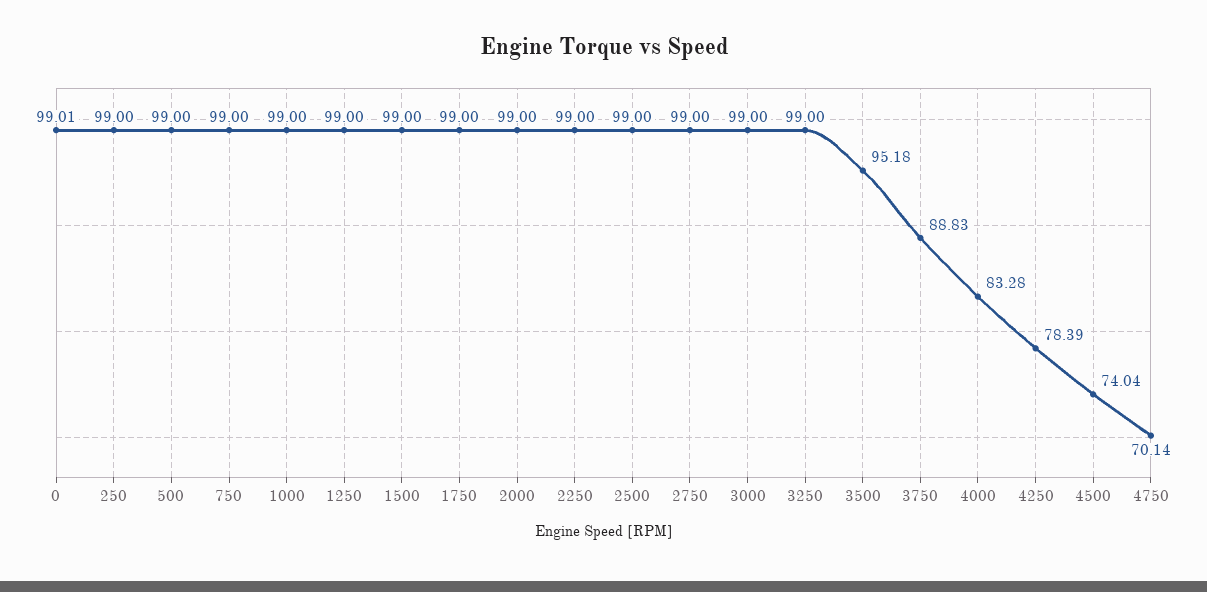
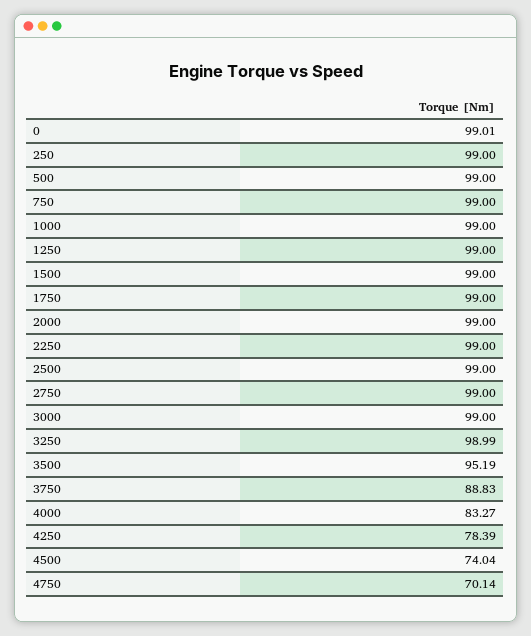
3250: 99 -> 98.99
3500: 95.18 -> 95.19
4000: 83.28 -> 83.27

